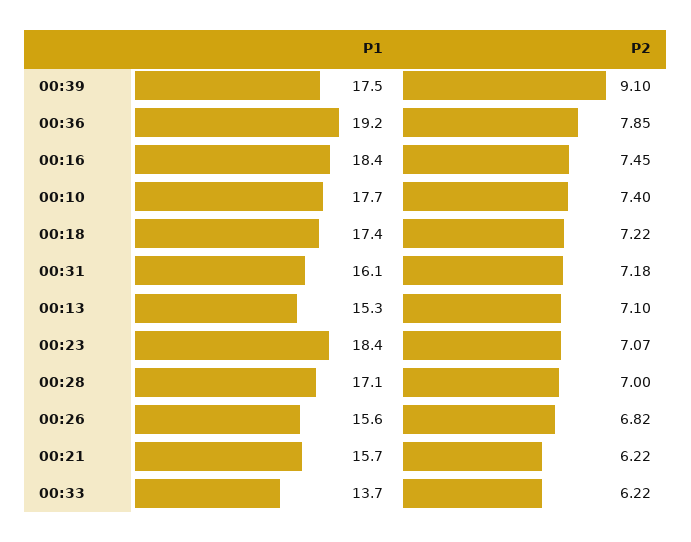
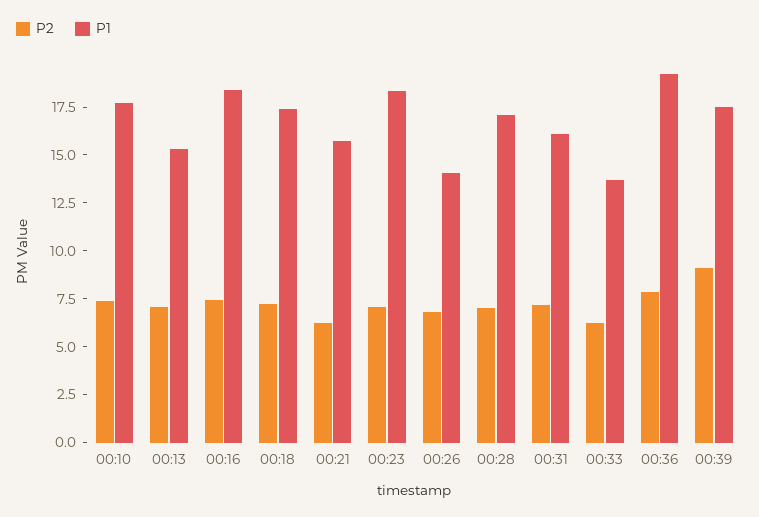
P1, 00:26: 15.6 -> 14

